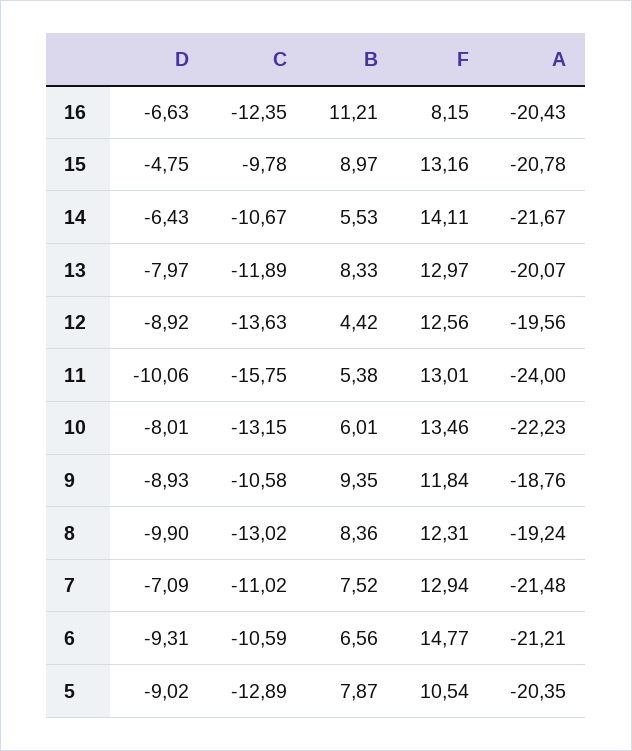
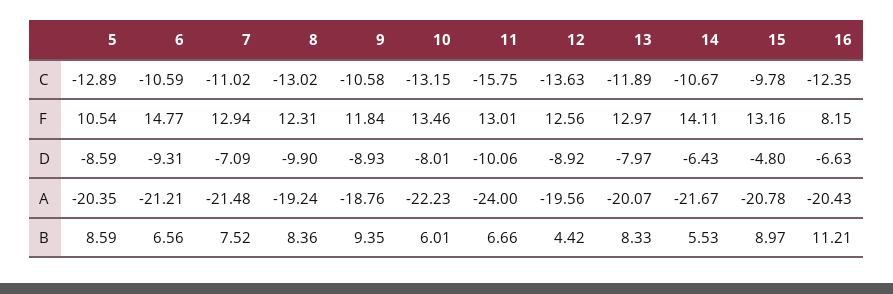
D, 15: -4.75 -> -4.8
B, 11: 5.38 -> 6.66
D, 5: -9.02 -> -8.59
B, 5: 7.87 -> 8.59

